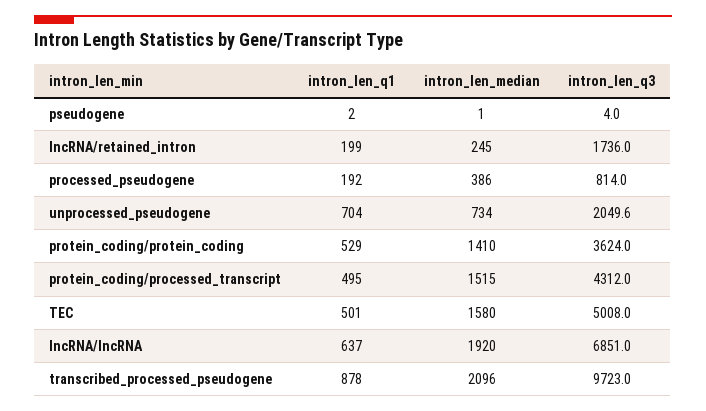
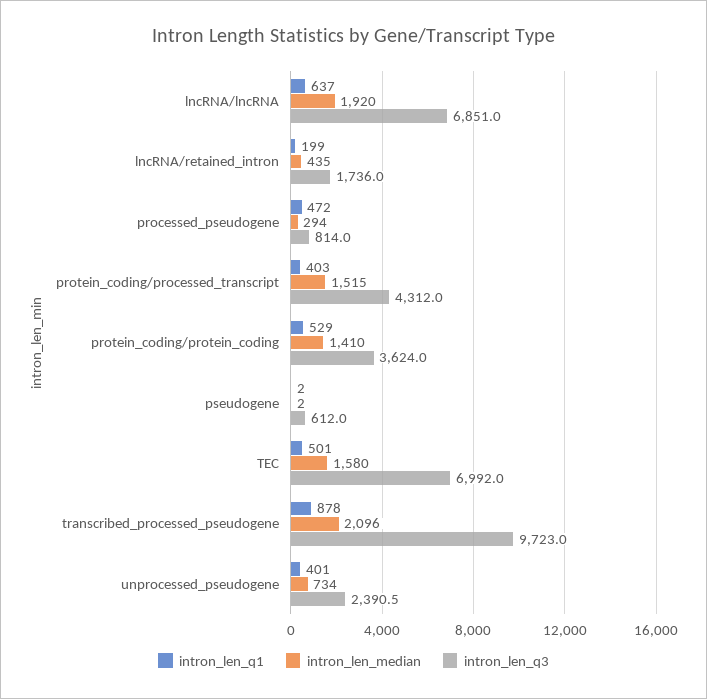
intron_len_median, pseudogene: 1 -> 2
intron_len_q3, pseudogene: 4 -> 612
intron_len_median, lncRNA/retained_intron: 245 -> 435
intron_len_q1, processed_pseudogene: 192 -> 472
intron_len_median, processed_pseudogene: 386 -> 294
intron_len_q1, unprocessed_pseudogene: 704 -> 401
intron_len_q3, unprocessed_pseudogene: 2049.6 -> 2390.5
intron_len_q1, protein_coding/processed_transcript: 495 -> 403
intron_len_q3, TEC: 5008 -> 6992

